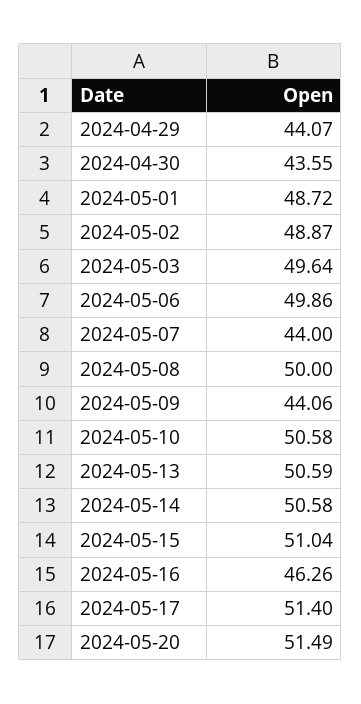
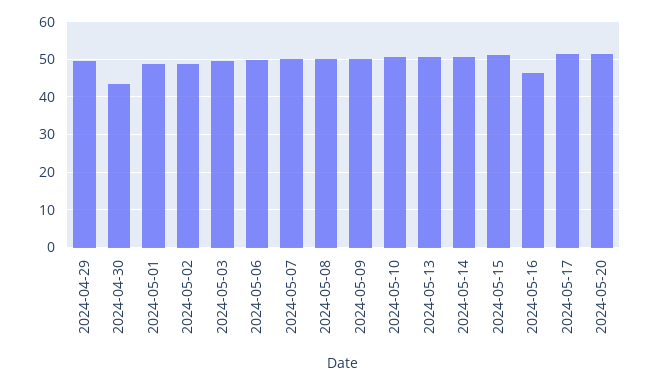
2024-04-29: 44.07 -> 50
2024-05-07: 44 -> 50
2024-05-09: 44.06 -> 50

